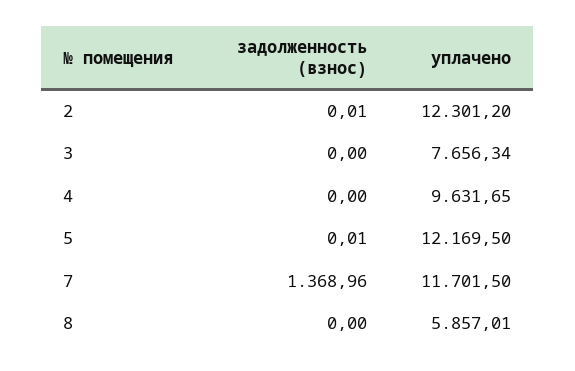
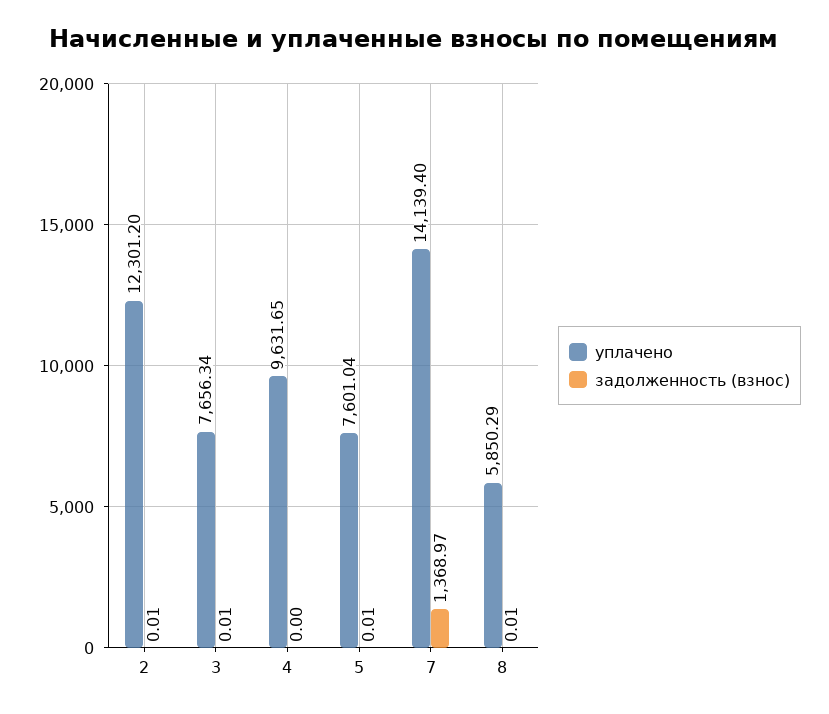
задолженность (взнос), 3: 0 -> 0.01
уплачено, 5: 12169.5 -> 7601.04
задолженность (взнос), 7: 1368.96 -> 1368.97
уплачено, 7: 11701.5 -> 14139.4
задолженность (взнос), 8: 0 -> 0.01
уплачено, 8: 5857.01 -> 5850.29

